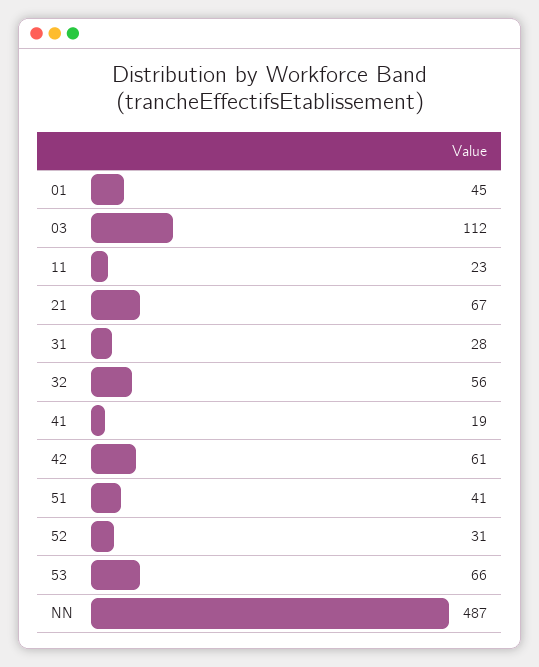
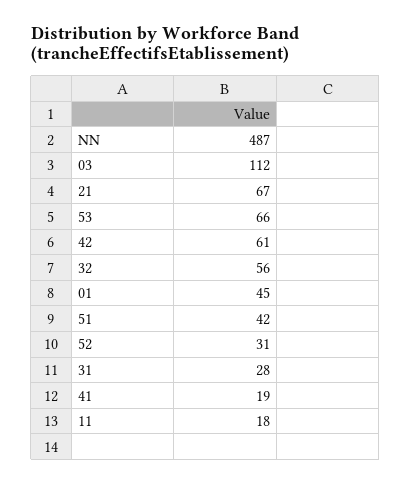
11: 23 -> 18
51: 41 -> 42

